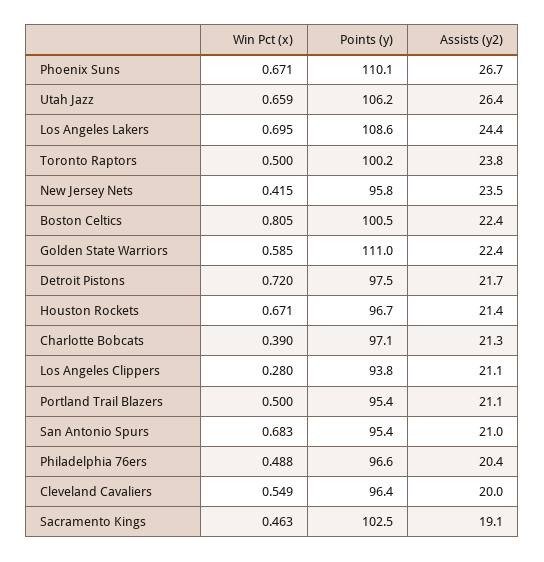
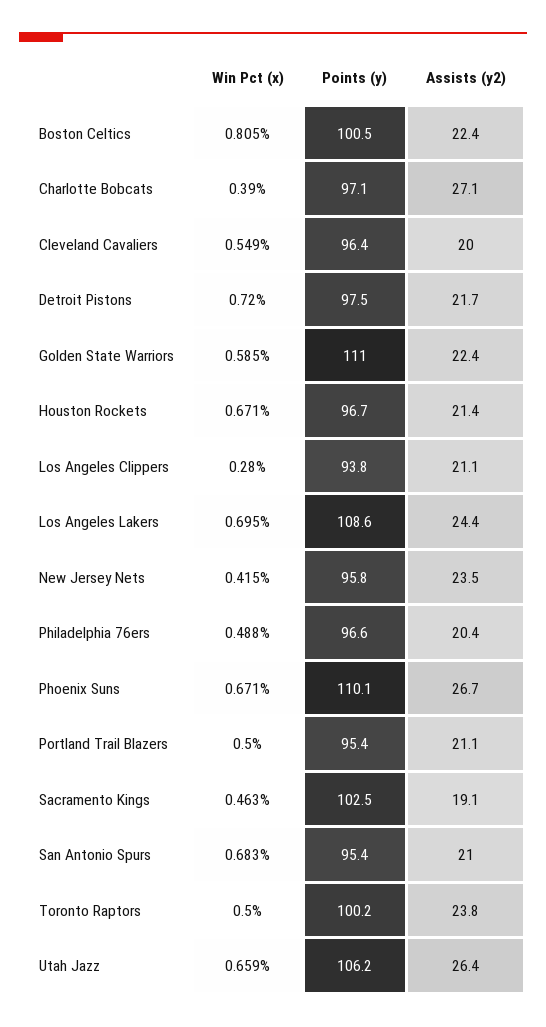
Assists (y2), Charlotte Bobcats: 21.3 -> 27.1

